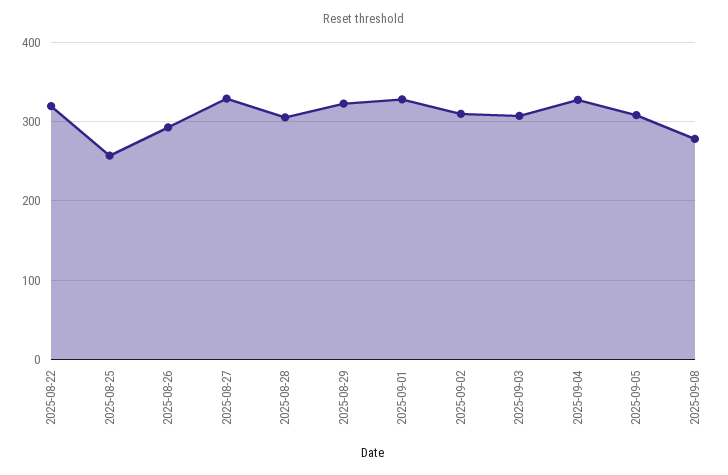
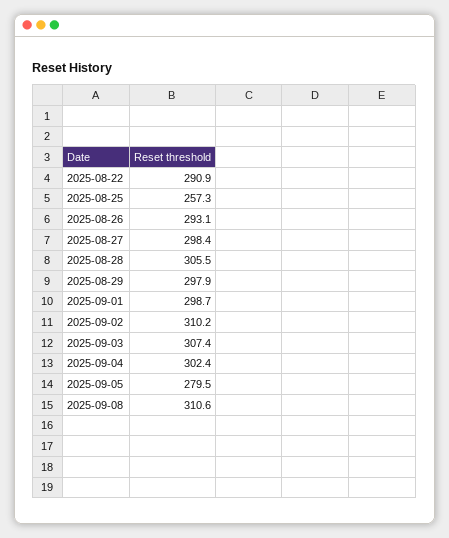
2025-08-22: 320 -> 290.9
2025-08-27: 330 -> 298.4
2025-08-29: 320 -> 297.9
2025-09-01: 330 -> 298.7
2025-09-04: 330 -> 302.4
2025-09-05: 310 -> 279.5
2025-09-08: 280 -> 310.6

